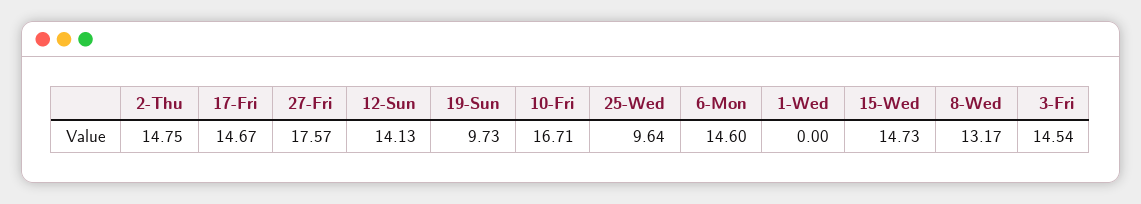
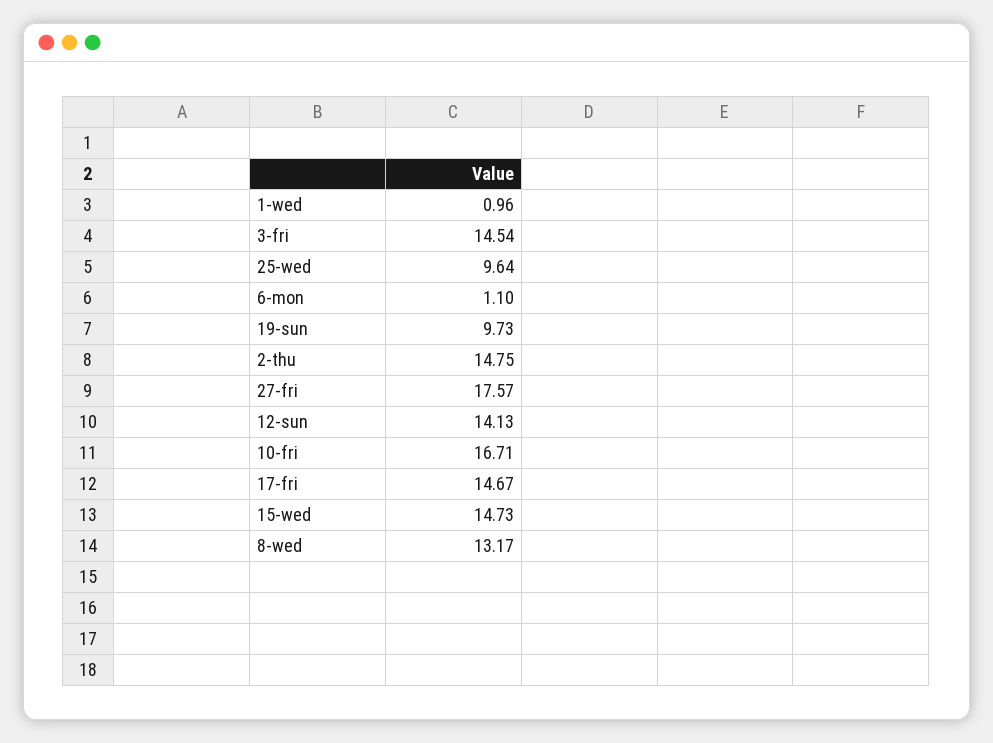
6-Mon: 14.6 -> 1.1
1-Wed: 0 -> 0.96

